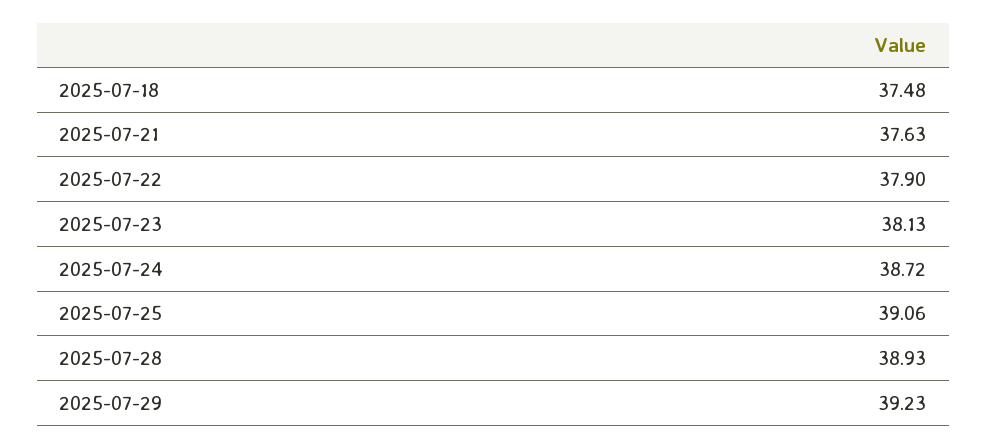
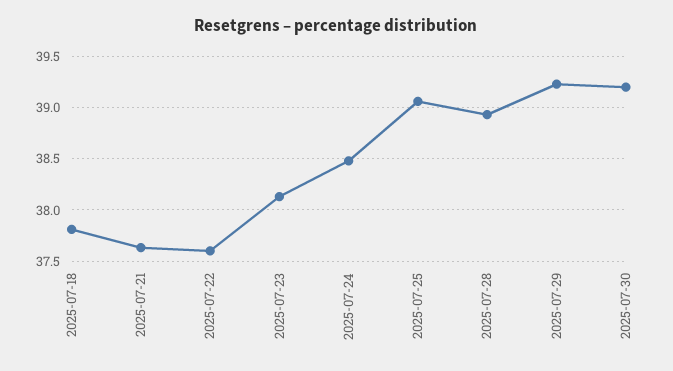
2025-07-18: 37.48 -> 37.8
2025-07-22: 37.9 -> 37.6
2025-07-24: 38.72 -> 38.5
2025-07-30: none -> 39.2

